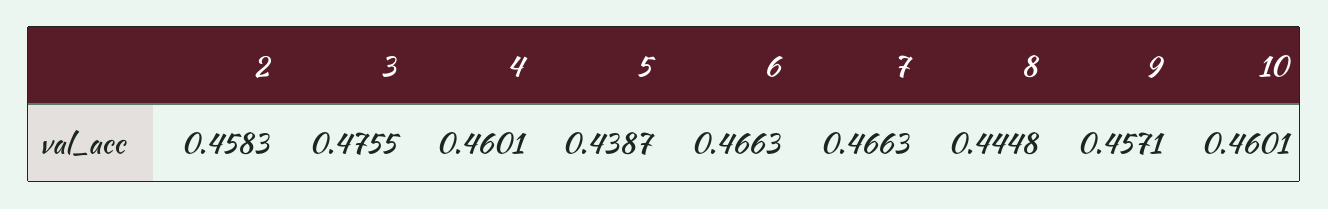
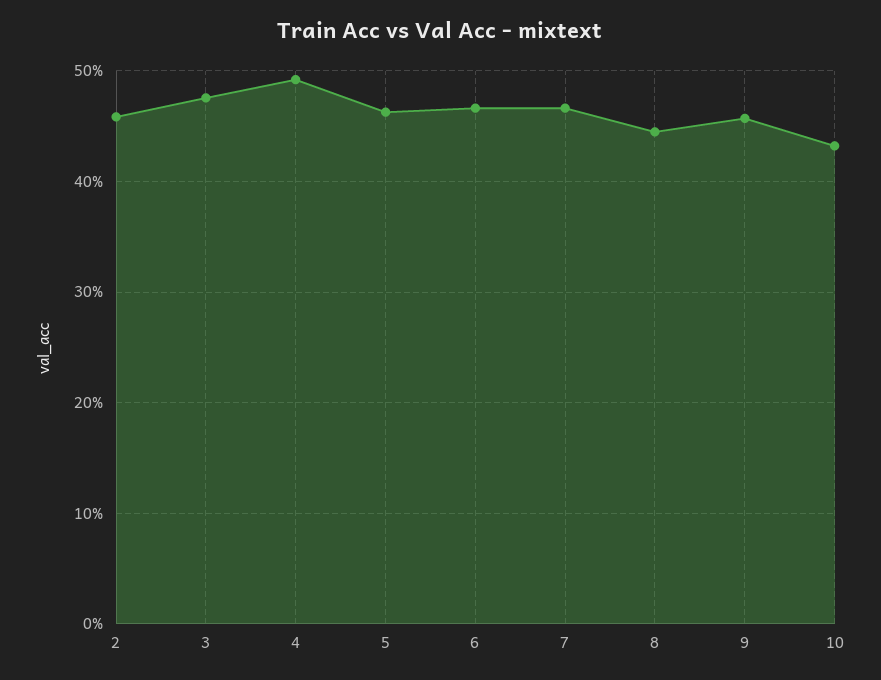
4: 0.4601 -> 0.49
5: 0.4387 -> 0.46
10: 0.4601 -> 0.43

